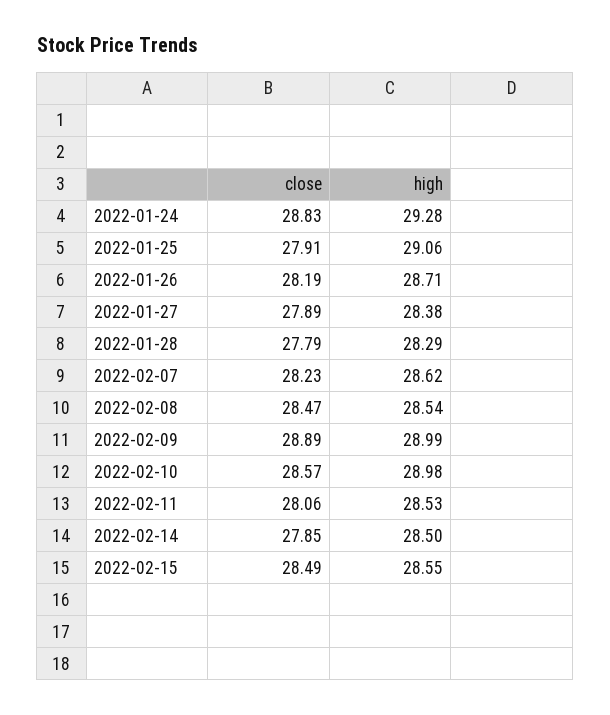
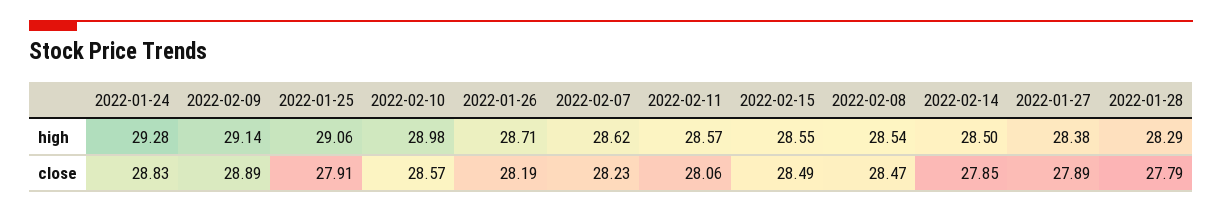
high, 2022-02-09: 28.99 -> 29.14
high, 2022-02-11: 28.53 -> 28.57

